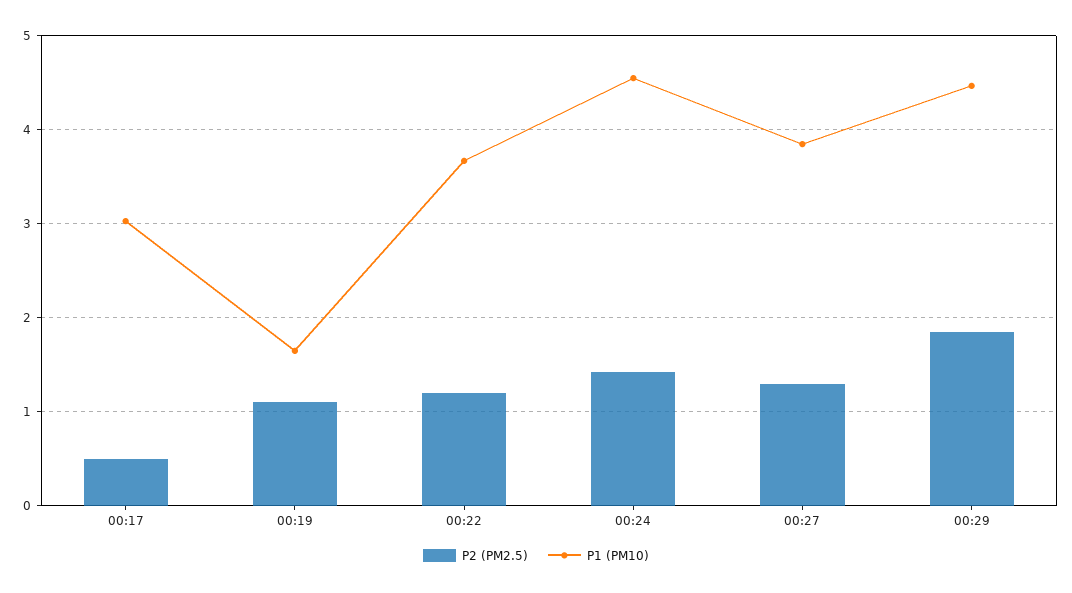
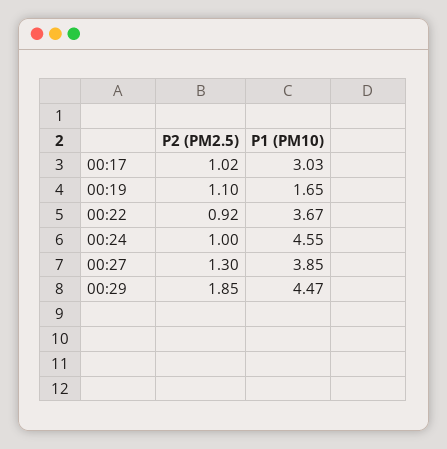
P2 (PM2.5), 00:17: 0.5 -> 1.02
P2 (PM2.5), 00:22: 1.2 -> 0.92
P2 (PM2.5), 00:24: 1.4 -> 1

